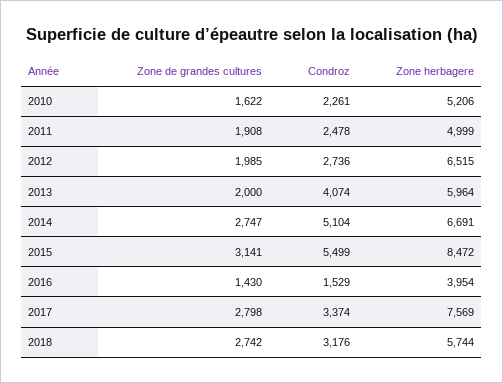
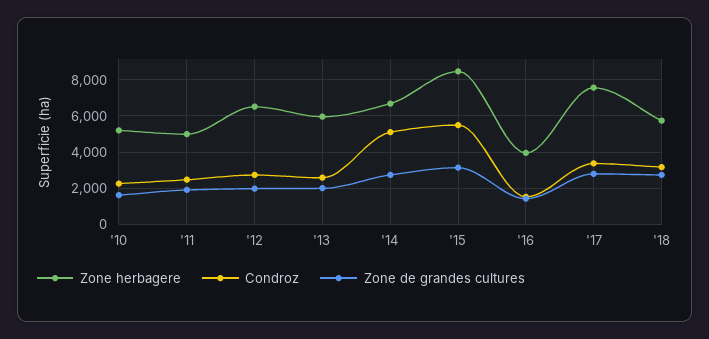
Condroz, 2013: 4074 -> 2500

